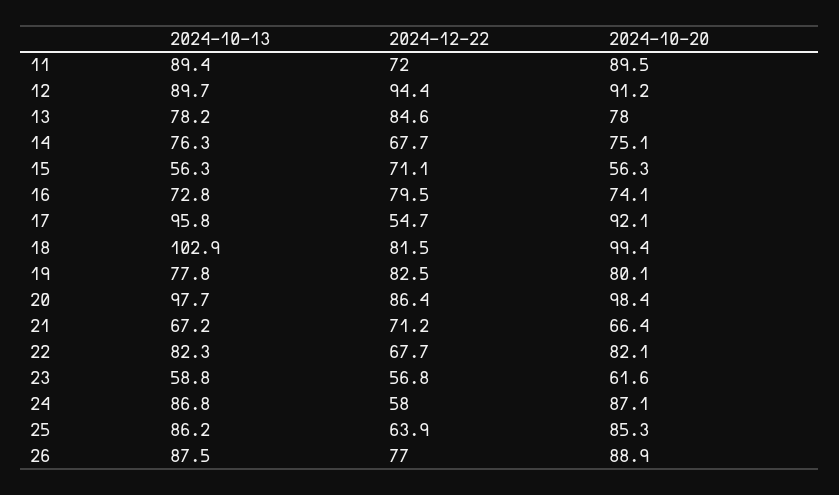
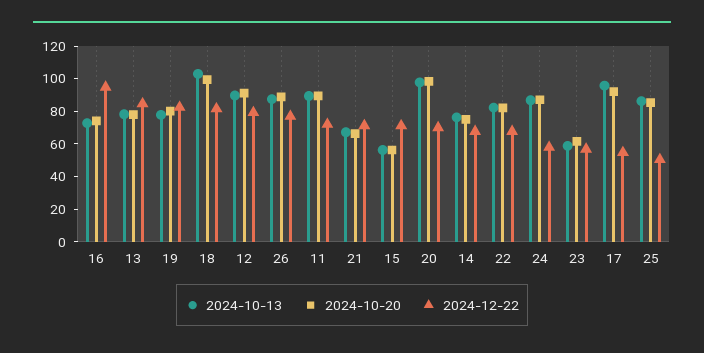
2024-12-22, 12: 94.4 -> 80
2024-12-22, 16: 79.5 -> 95
2024-12-22, 20: 86.4 -> 70
2024-12-22, 25: 63.9 -> 50

